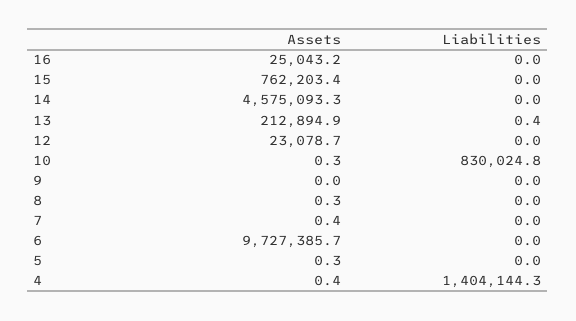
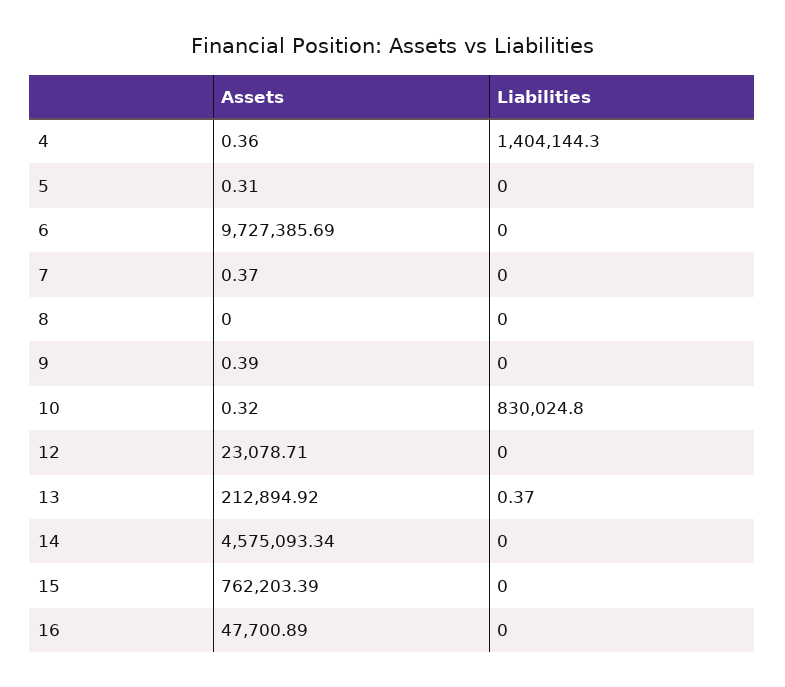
Assets, 16: 25043.2 -> 47700.89
Assets, 9: 0 -> 0.39
Assets, 8: 0.3 -> 0

